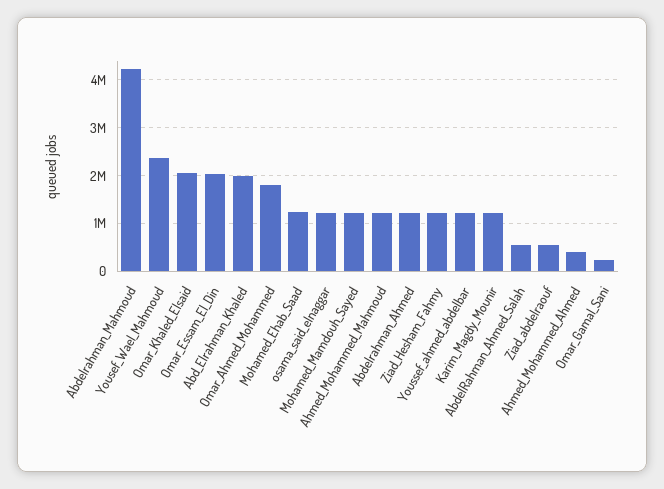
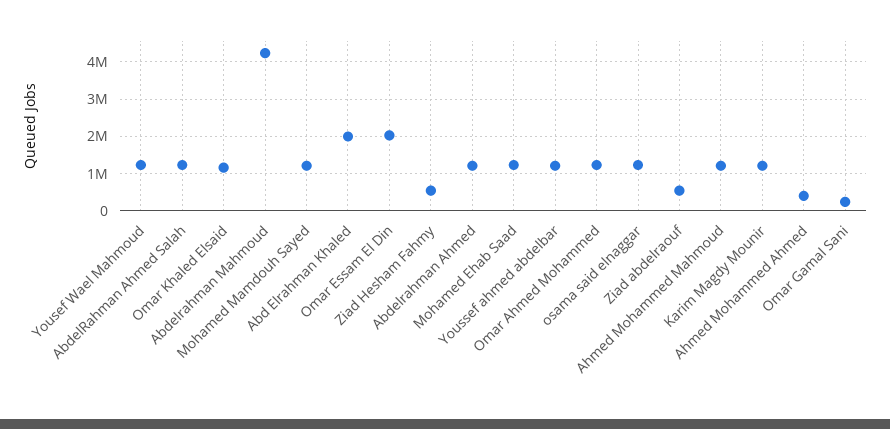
Yousef_Wael_Mahmoud: 2400000 -> 1200000
Omar_Khaled_Elsaid: 2000000 -> 1200000
Omar_Ahmed_Mohammed: 1800000 -> 1200000
Ziad_Hesham_Fahmy: 1200000 -> 600000
AbdelRahman_Ahmed_Salah: 600000 -> 1200000

